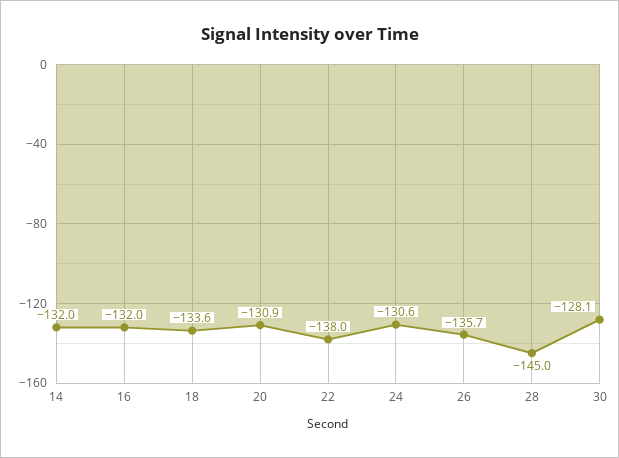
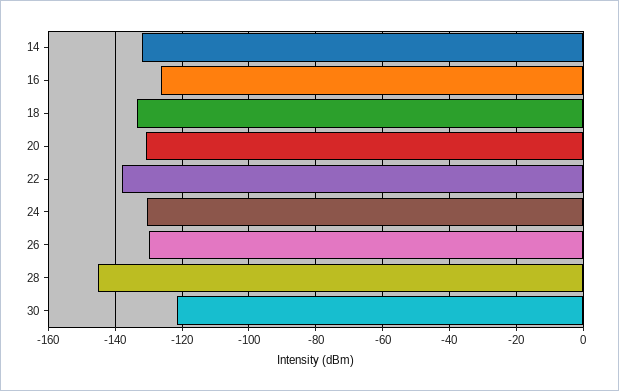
16: -132 -> -126
26: -135.7 -> -130
30: -128.1 -> -122

